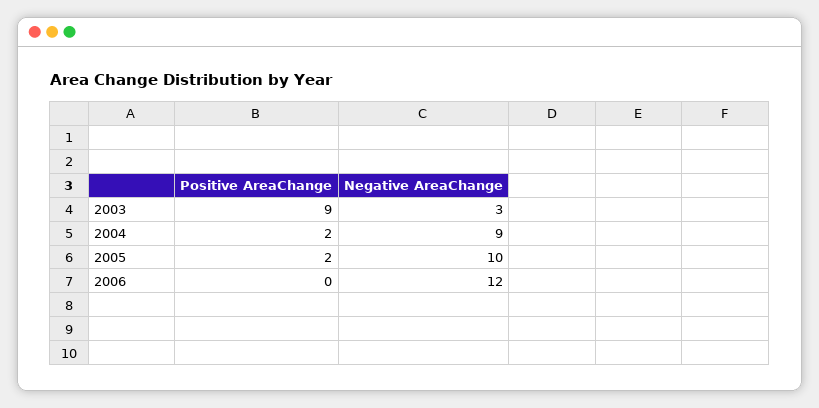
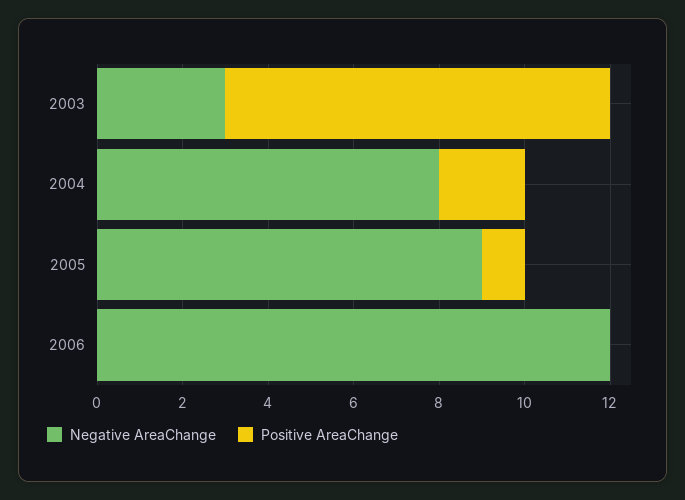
Negative AreaChange, 2004: 9 -> 8
Positive AreaChange, 2005: 2 -> 1
Negative AreaChange, 2005: 10 -> 9

